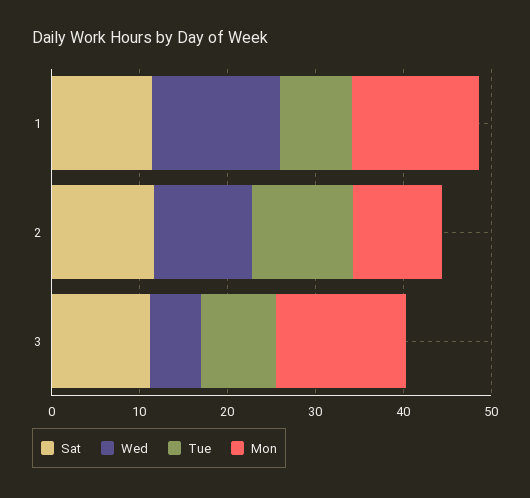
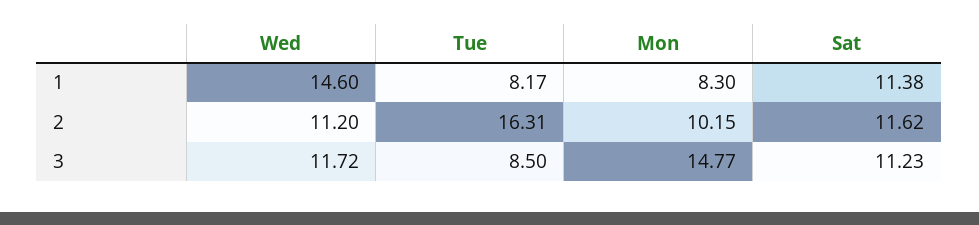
Mon, 1: 14 -> 8.3
Tue, 2: 12 -> 16.31
Wed, 3: 6 -> 11.72

